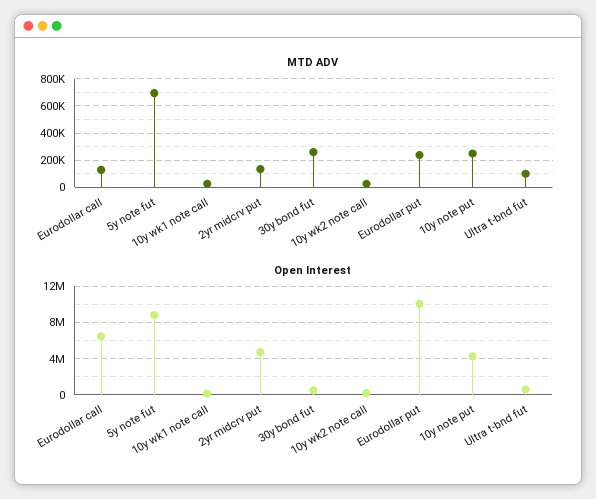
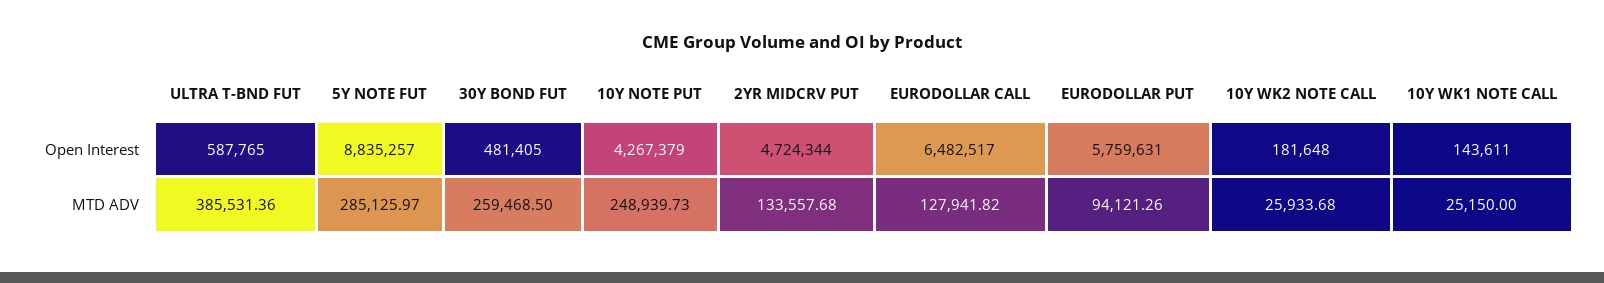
MTD ADV, 5y note fut: 700000 -> 285125.97
MTD ADV, Eurodollar put: 250000 -> 94121.26
MTD ADV, Ultra t-bnd fut: 100000 -> 385531.36
Open Interest, Eurodollar put: 10000000 -> 5759631

